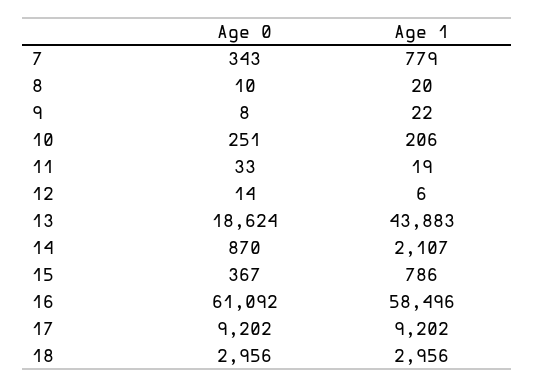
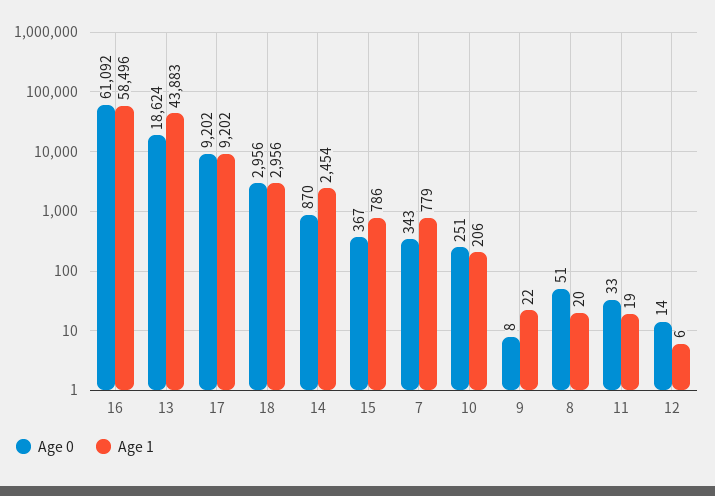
Age 0, 8: 10 -> 51
Age 1, 14: 2107 -> 2454

